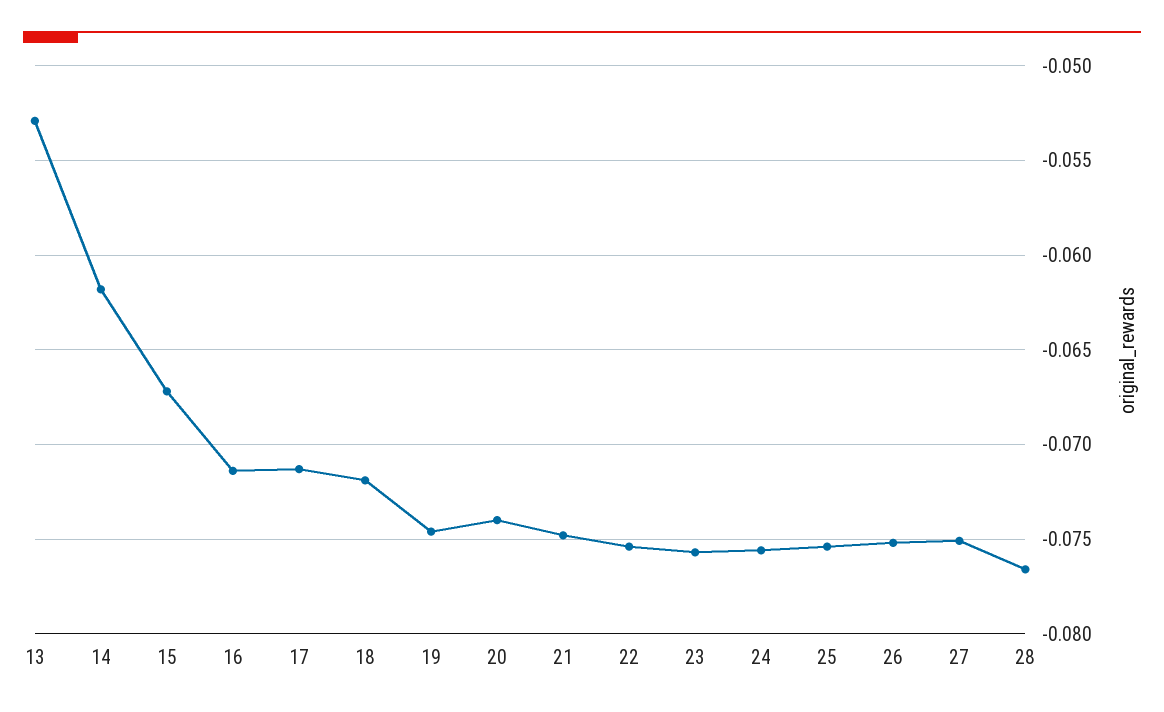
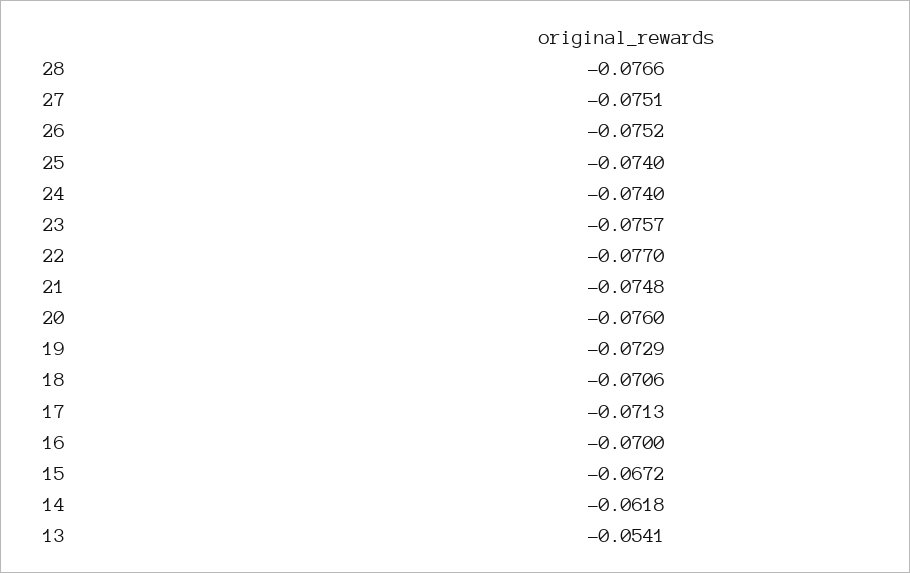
13: -0.053 -> -0.0541
16: -0.0715 -> -0.07
18: -0.072 -> -0.0706
19: -0.0745 -> -0.0729
20: -0.074 -> -0.076
22: -0.0755 -> -0.077
24: -0.0755 -> -0.074
25: -0.0755 -> -0.074

